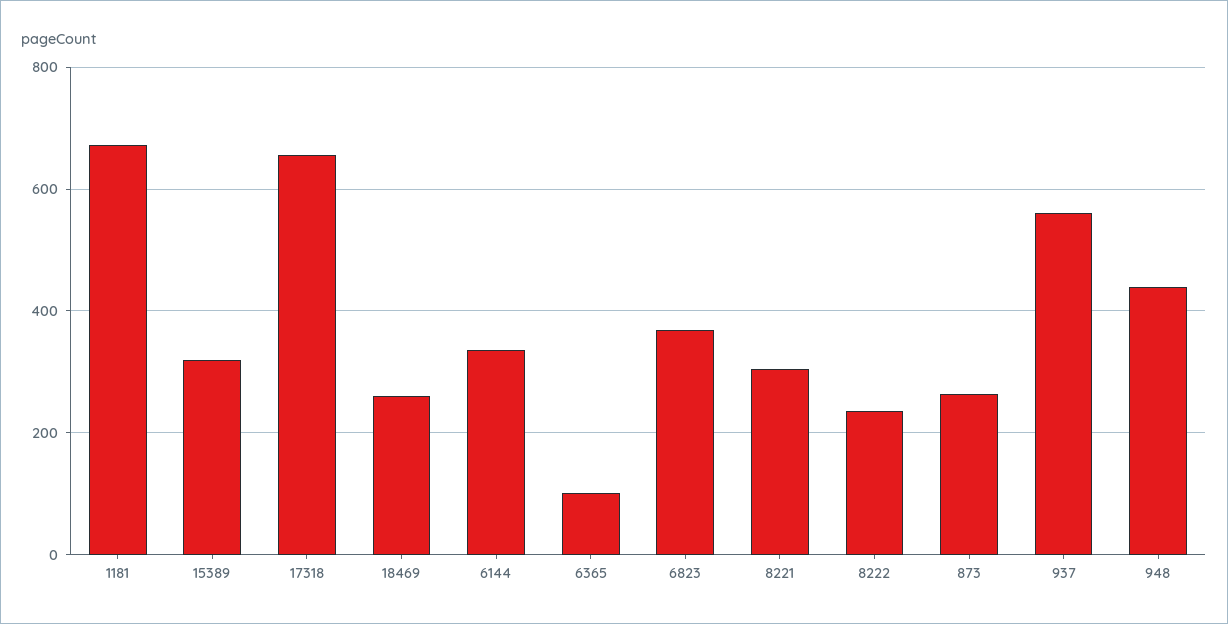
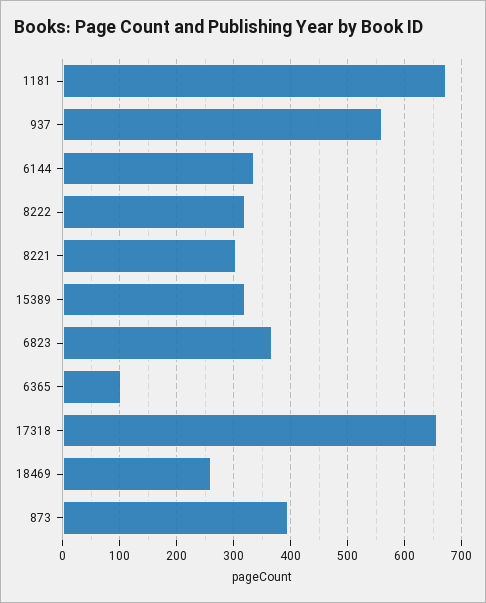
8222: 240 -> 320
873: 260 -> 400
948: 440 -> none

